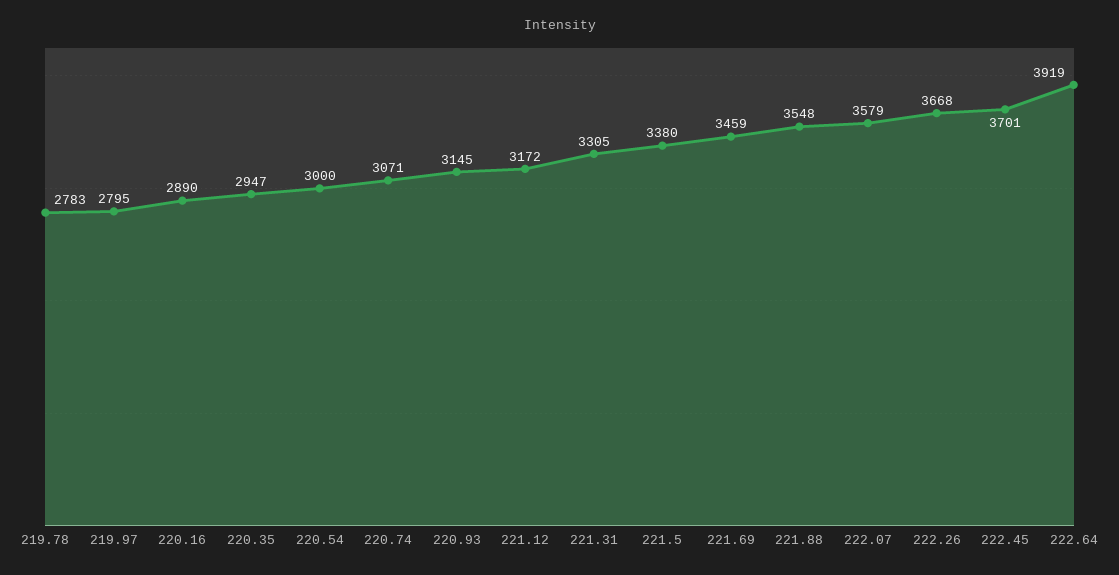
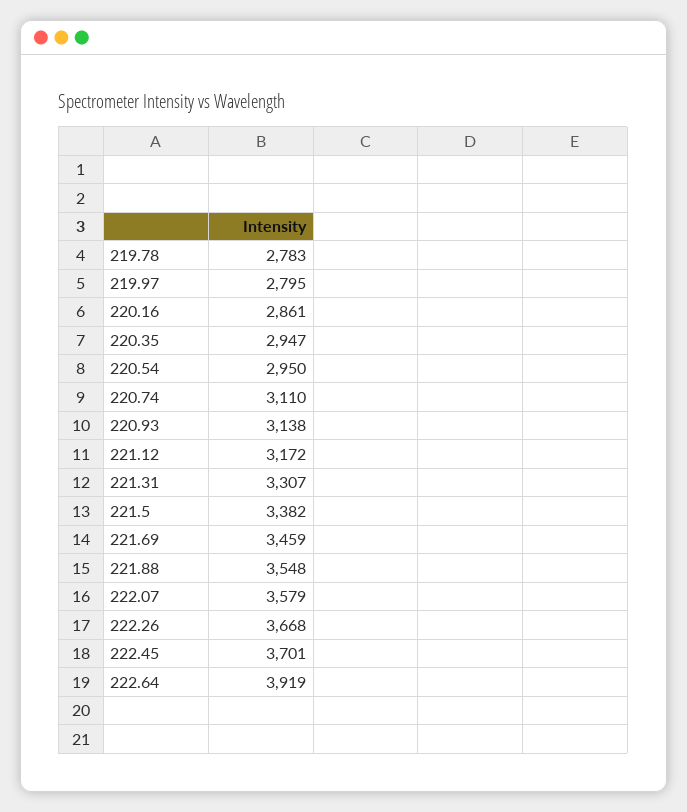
220.16: 2890 -> 2861
220.54: 3000 -> 2950
220.74: 3071 -> 3110
220.93: 3145 -> 3138
221.31: 3305 -> 3307
221.5: 3380 -> 3382

